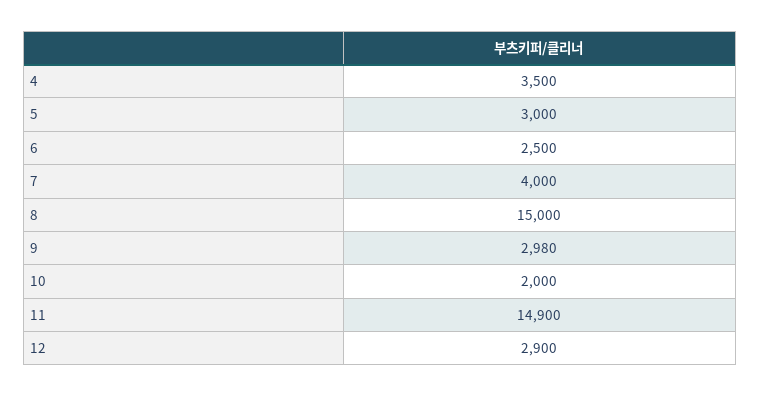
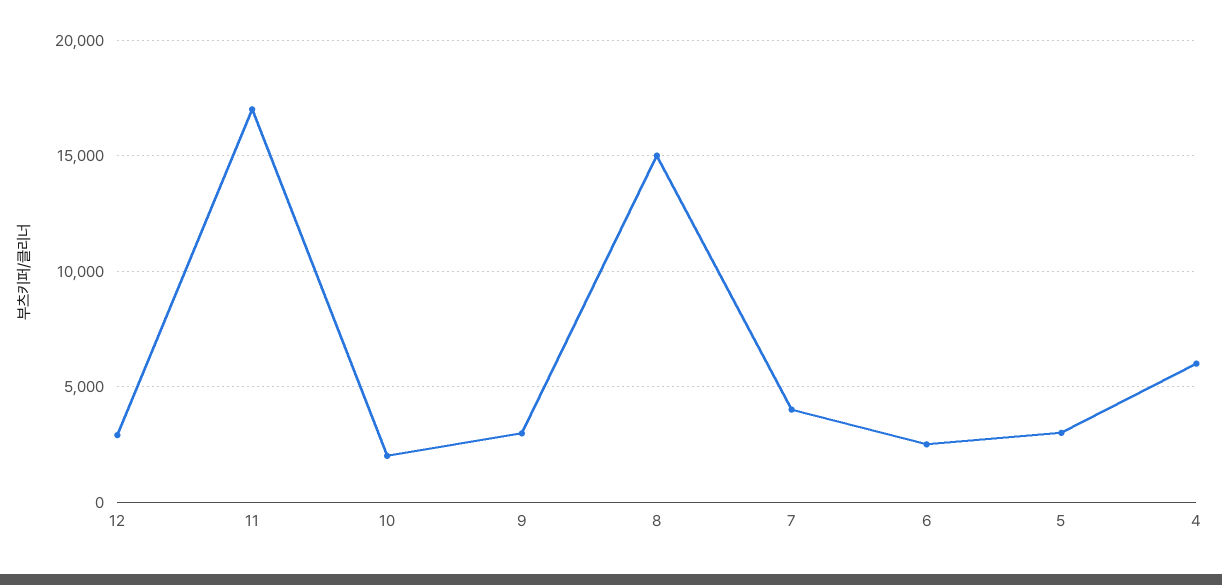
4: 3500 -> 6000
11: 14900 -> 17000

